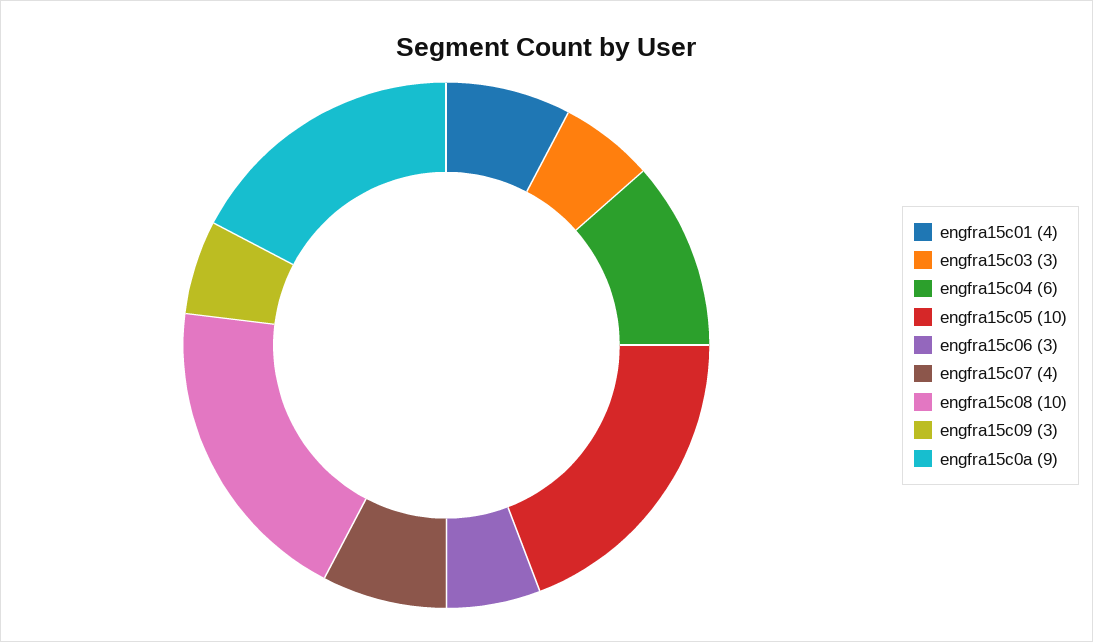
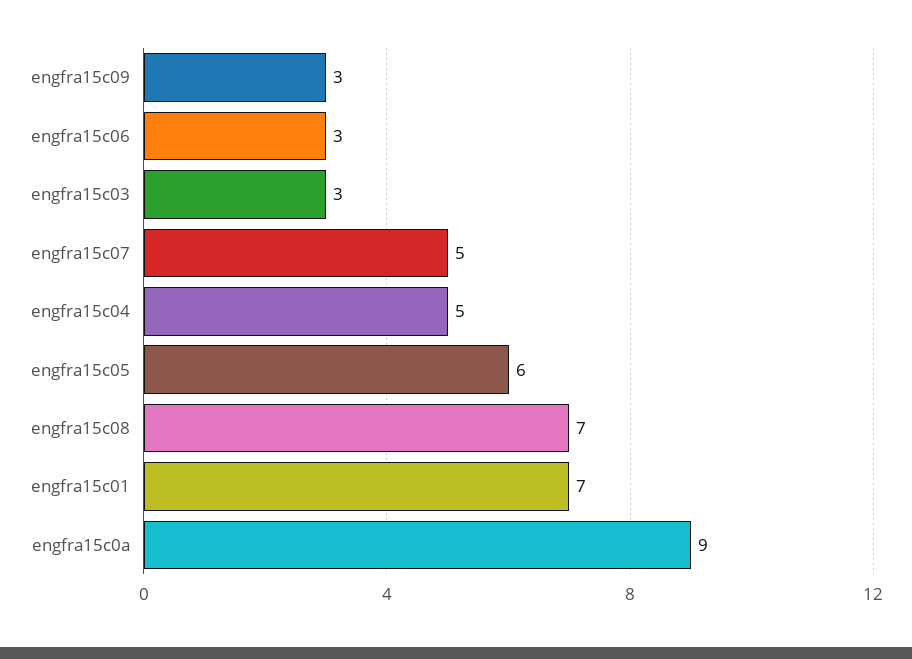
engfra15c01: 4 -> 7
engfra15c04: 6 -> 5
engfra15c05: 10 -> 6
engfra15c07: 4 -> 5
engfra15c08: 10 -> 7

